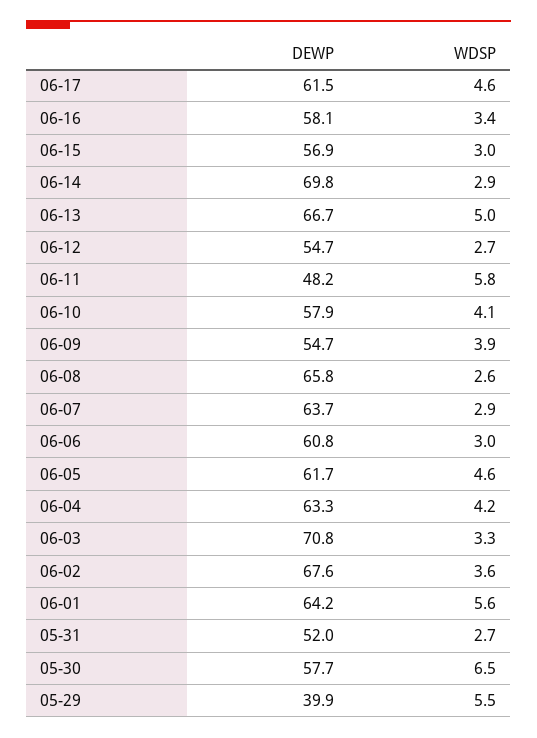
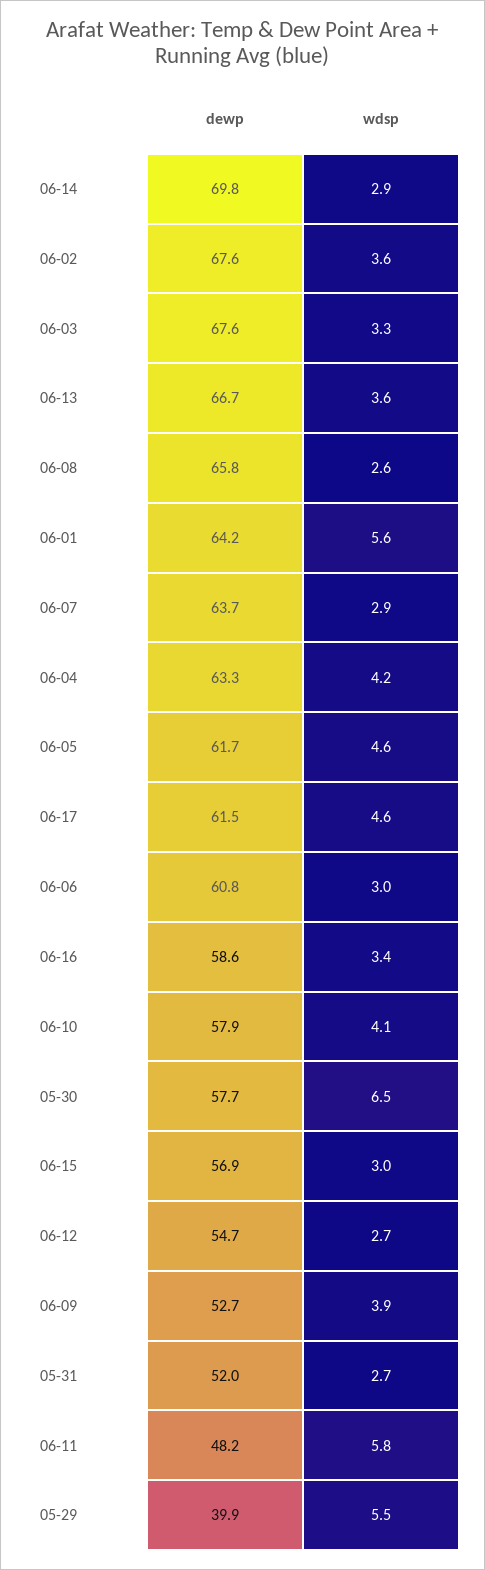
DEWP, 06-16: 58.1 -> 58.6
WDSP, 06-13: 5 -> 3.6
DEWP, 06-09: 54.7 -> 52.7
DEWP, 06-03: 70.8 -> 67.6

